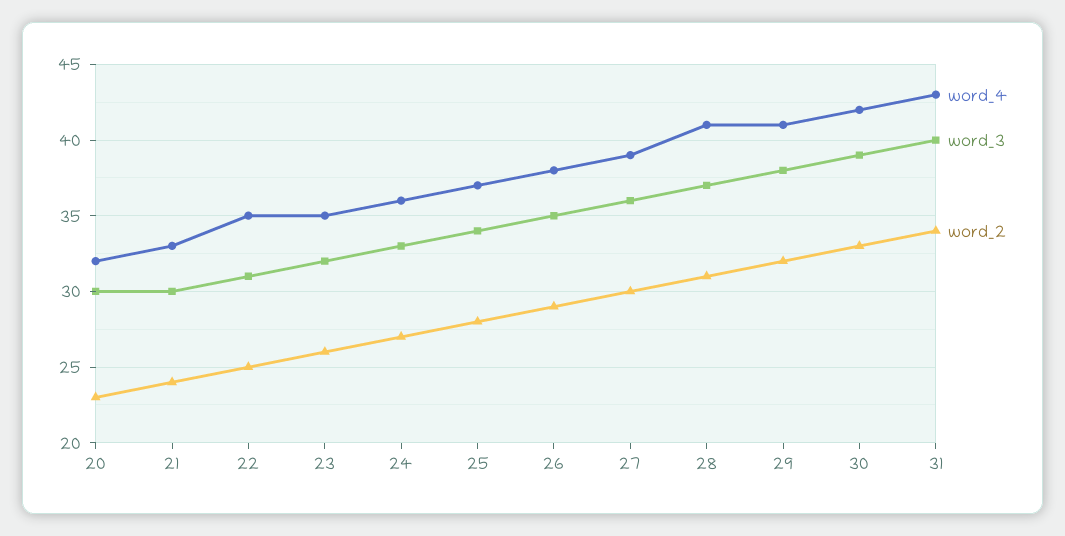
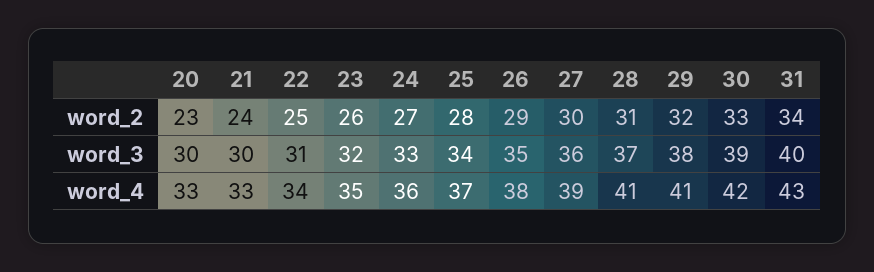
word_4, 20: 32 -> 33
word_4, 22: 35 -> 34

